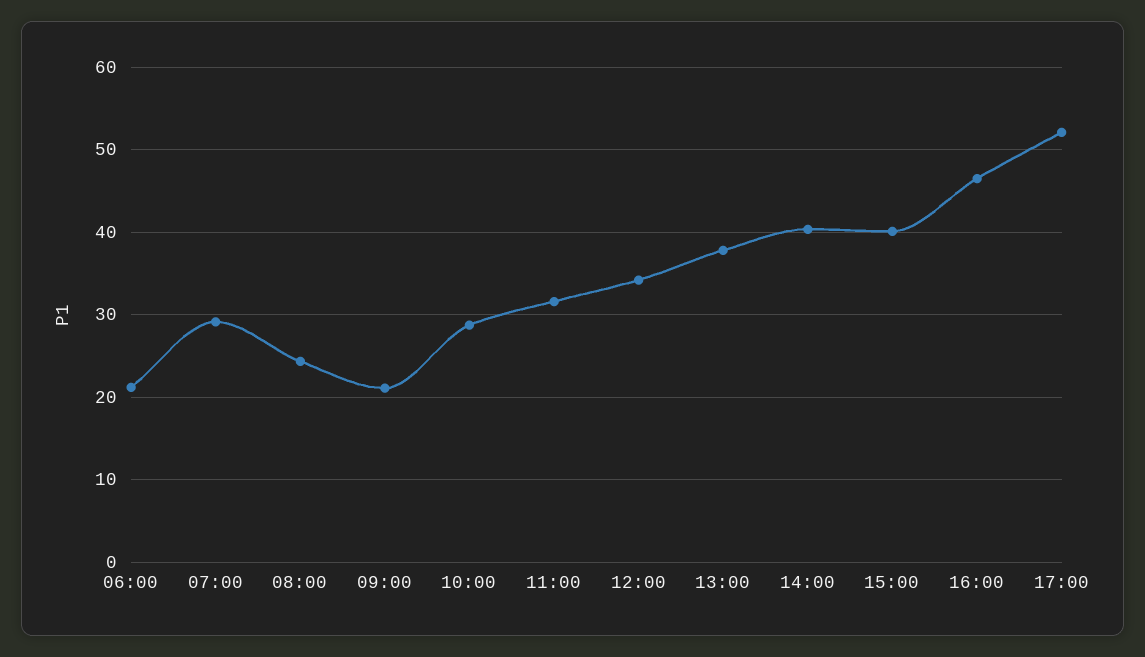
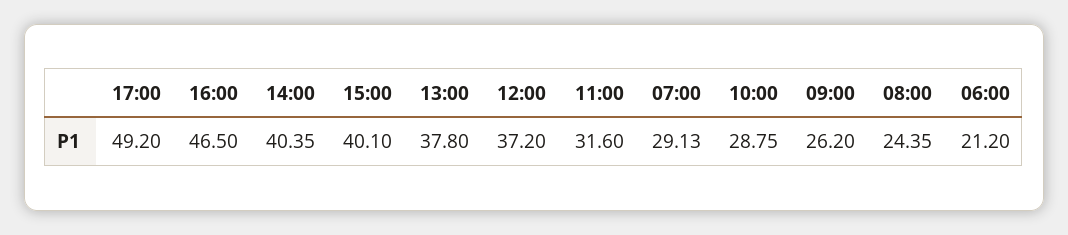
09:00: 21 -> 26.2
12:00: 34 -> 37.2
17:00: 52 -> 49.2

